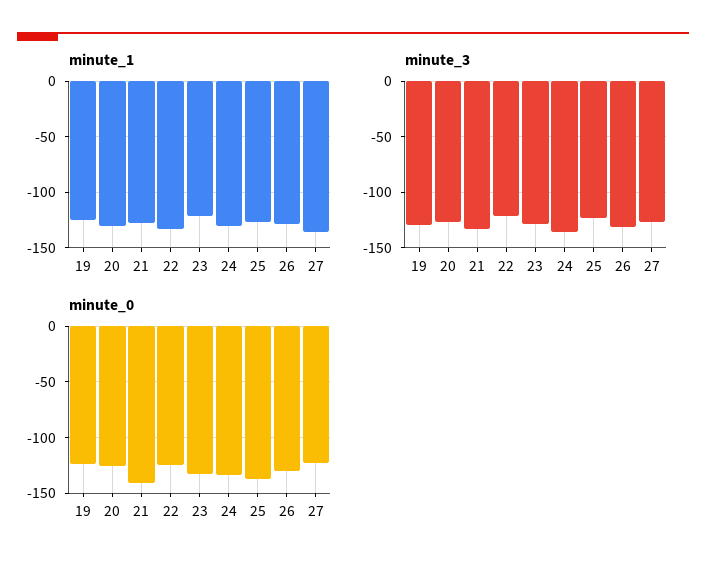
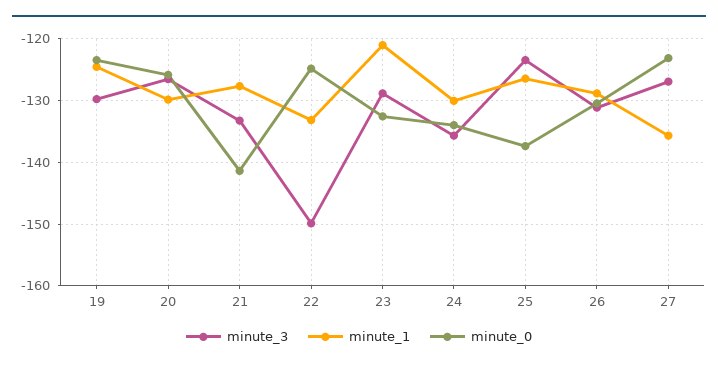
minute_3, 22: -120 -> -150

